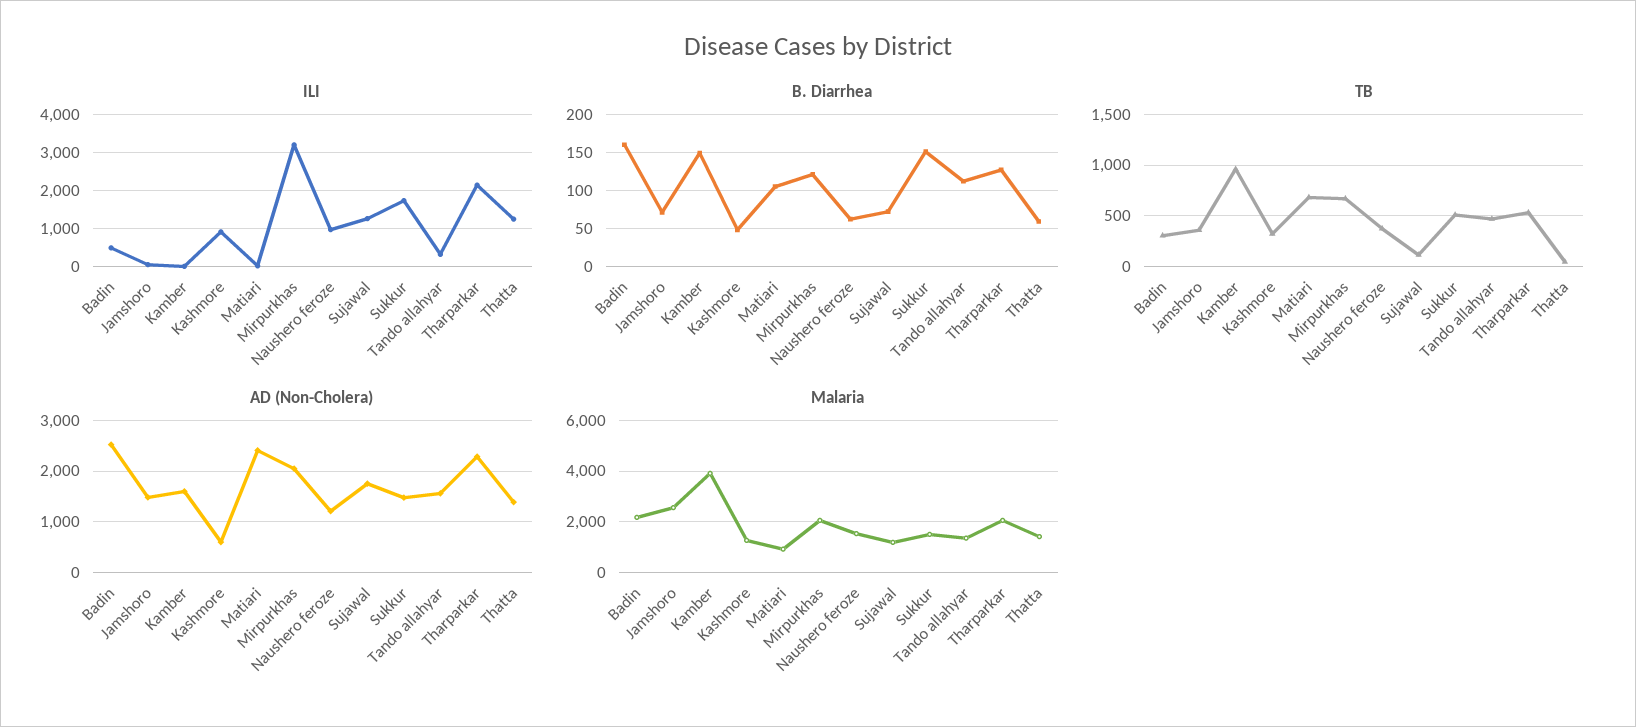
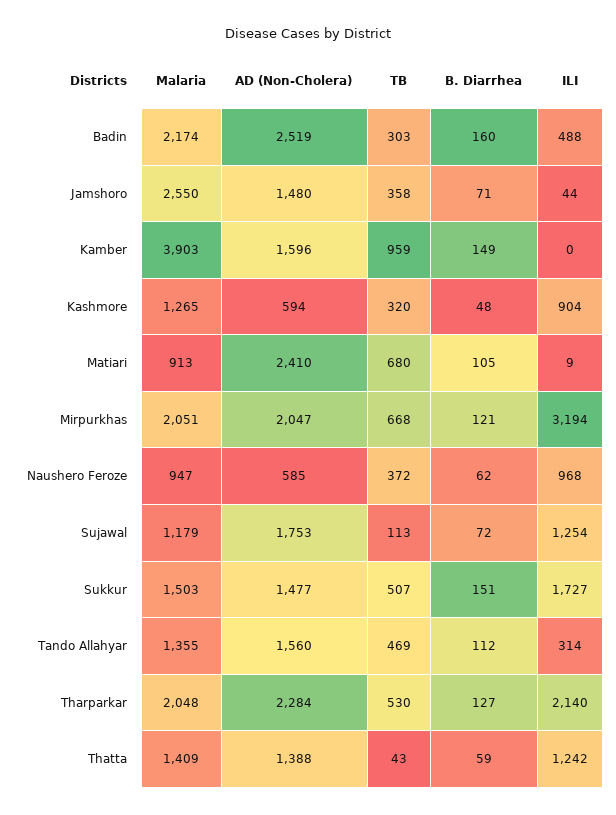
AD (Non-Cholera), Naushero feroze: 1200 -> 585
Malaria, Naushero feroze: 1500 -> 947

